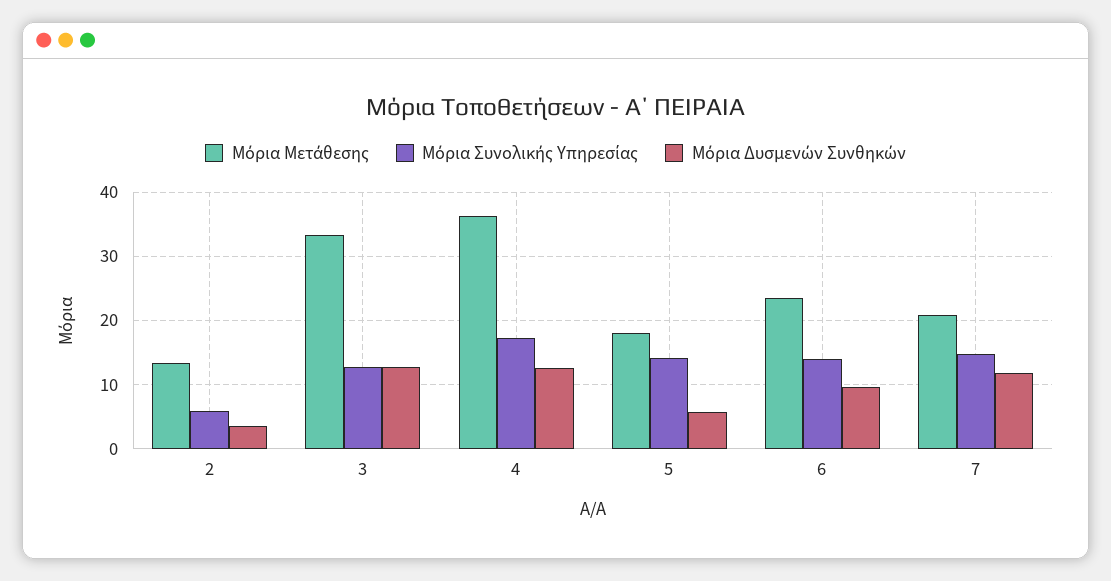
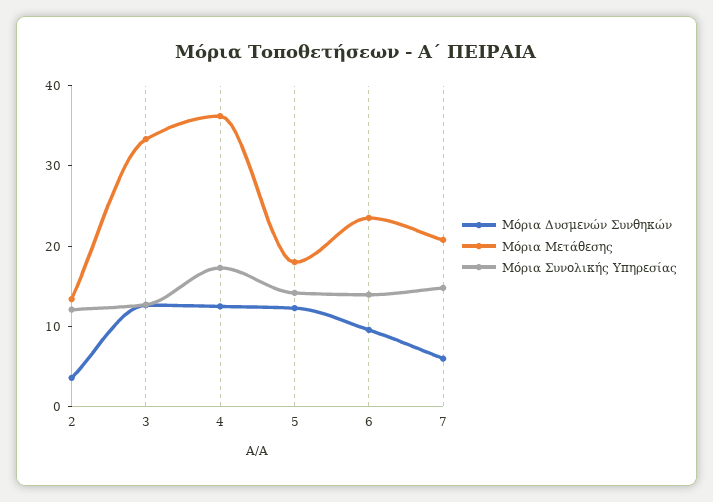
Μόρια Συνολικής Υπηρεσίας, 2: 6 -> 12
Μόρια Δυσμενών Συνθηκών, 5: 6 -> 12
Μόρια Δυσμενών Συνθηκών, 7: 12 -> 6

